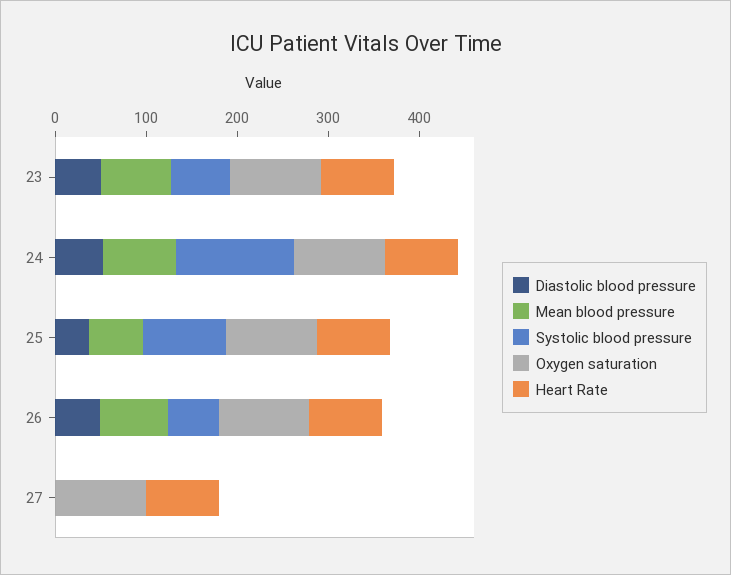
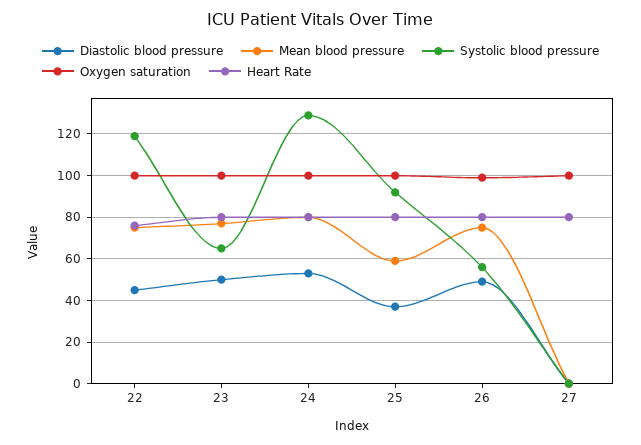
Diastolic blood pressure, 22: none -> 45
Mean blood pressure, 22: none -> 75
Systolic blood pressure, 22: none -> 120
Oxygen saturation, 22: none -> 100
Heart Rate, 22: none -> 75

